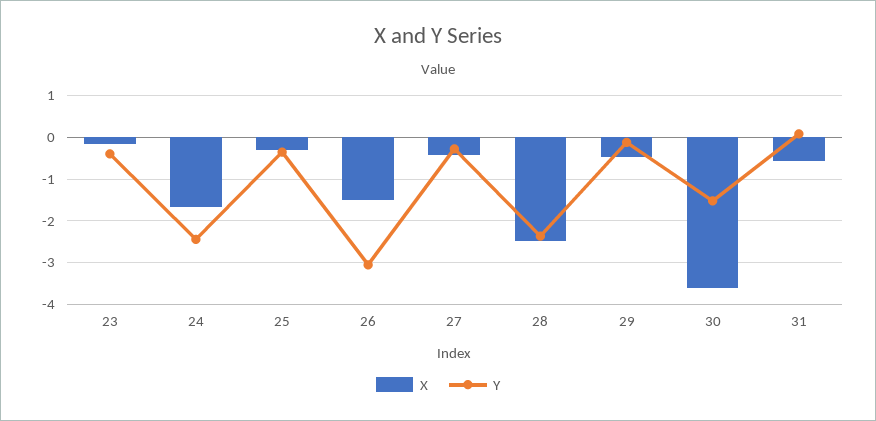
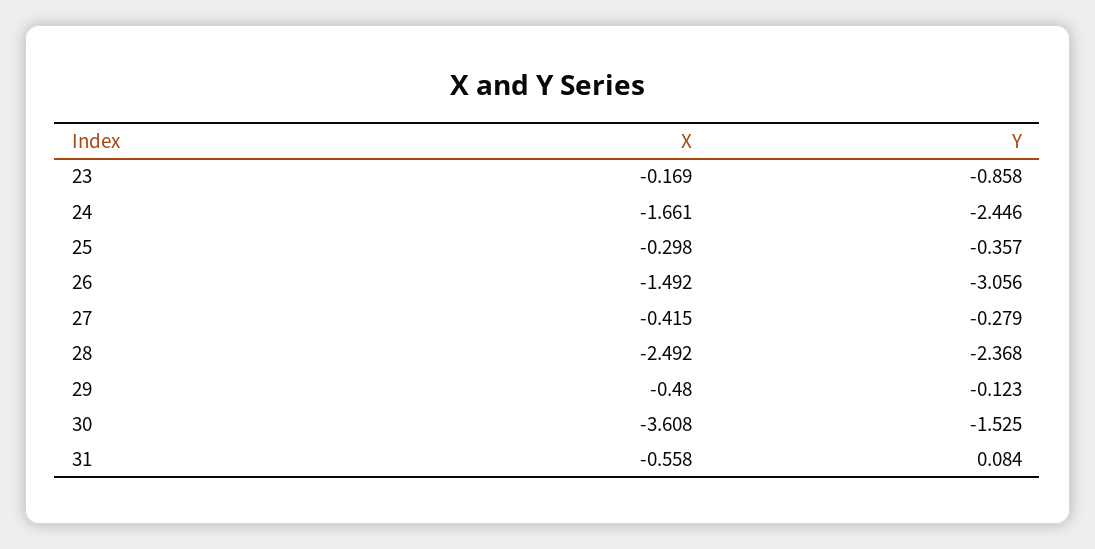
Y, 23: -0.4 -> -0.858

